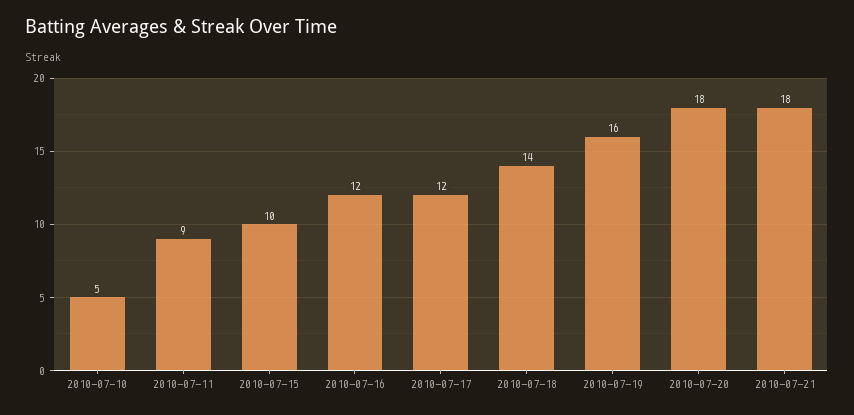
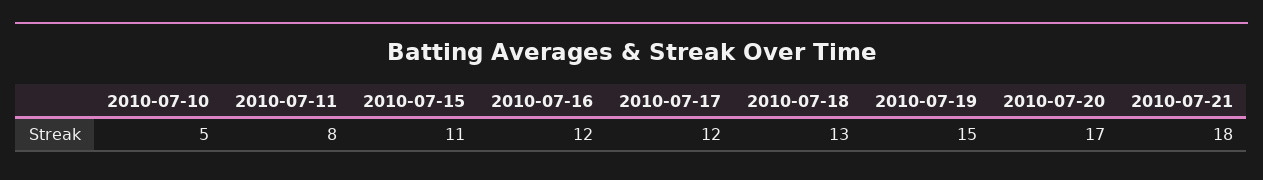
2010-07-11: 9 -> 8
2010-07-15: 10 -> 11
2010-07-18: 14 -> 13
2010-07-19: 16 -> 15
2010-07-20: 18 -> 17

